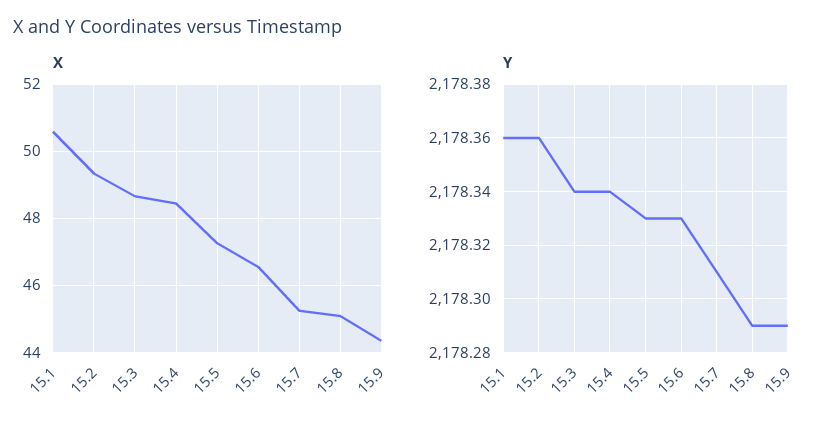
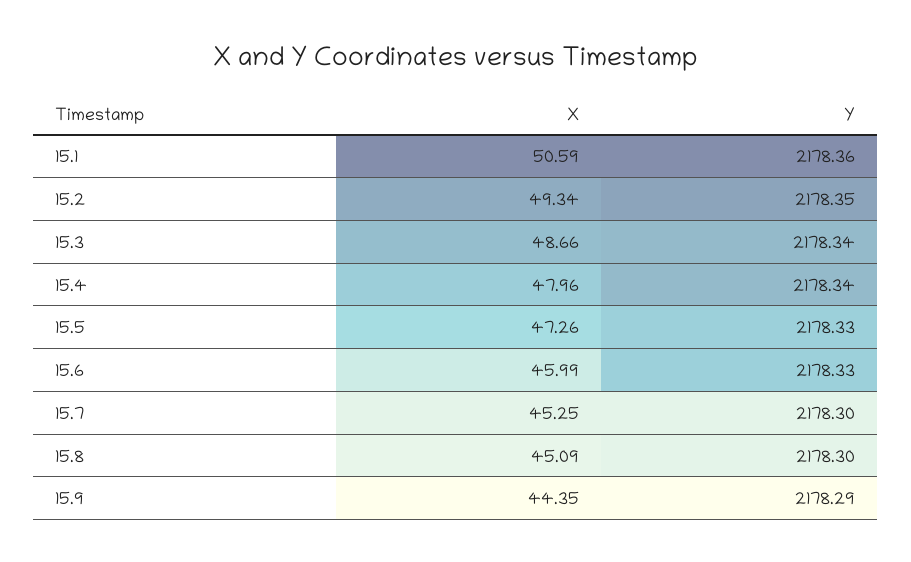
X, 15.4: 48.4 -> 47.96
X, 15.6: 46.6 -> 45.99
Y, 15.2: 2178.36 -> 2178.35
Y, 15.7: 2178.31 -> 2178.3
Y, 15.8: 2178.29 -> 2178.3

